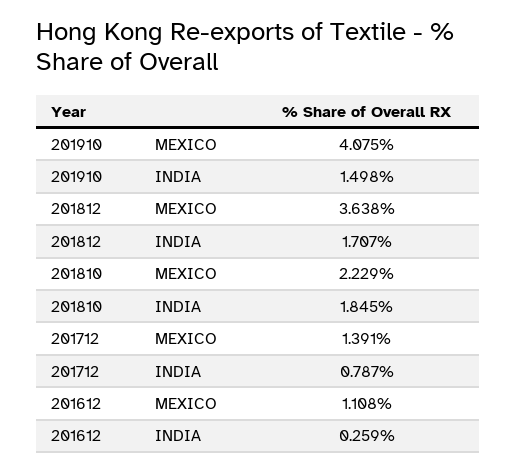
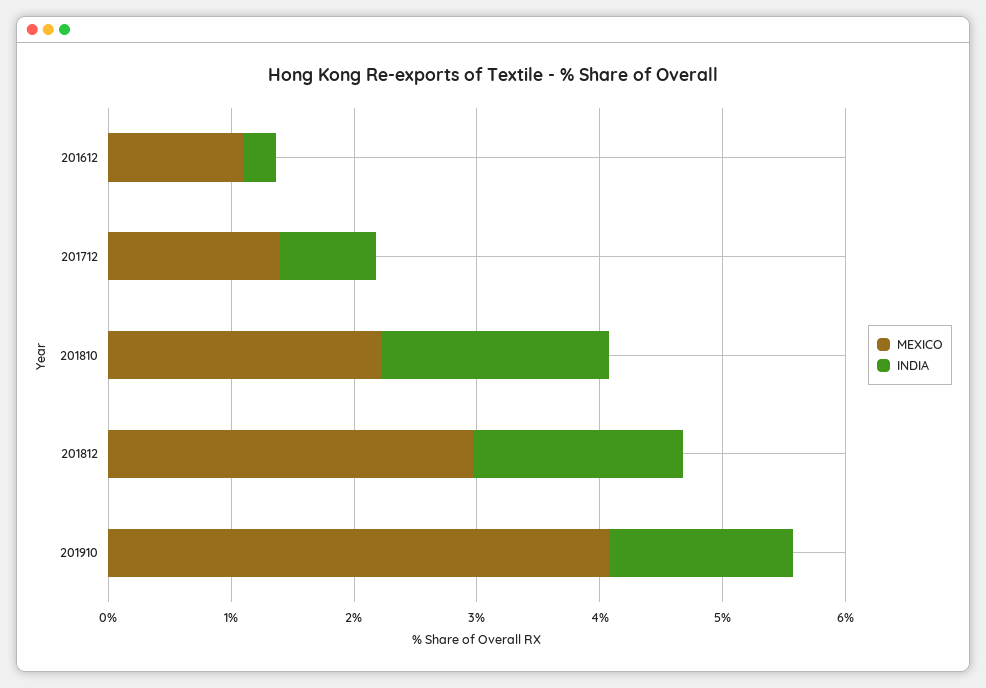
MEXICO, 201812: 3.638 -> 3

